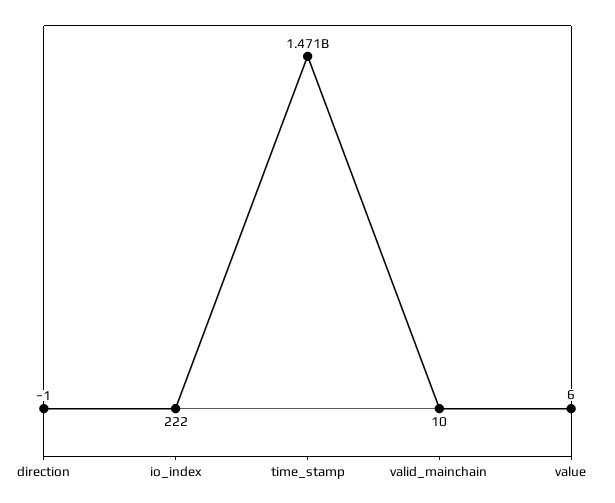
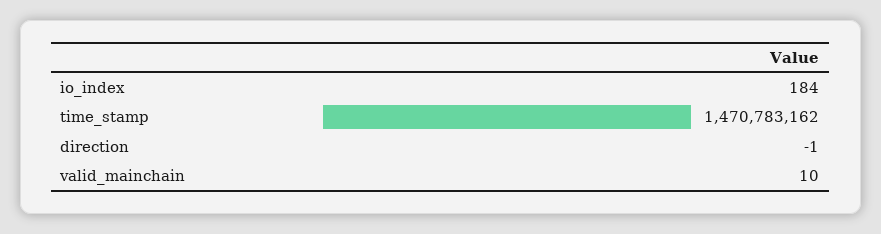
io_index: 222 -> 184
value: 6 -> none

